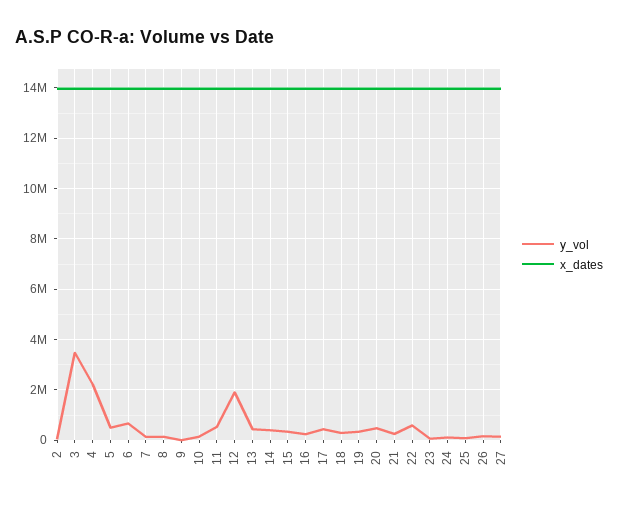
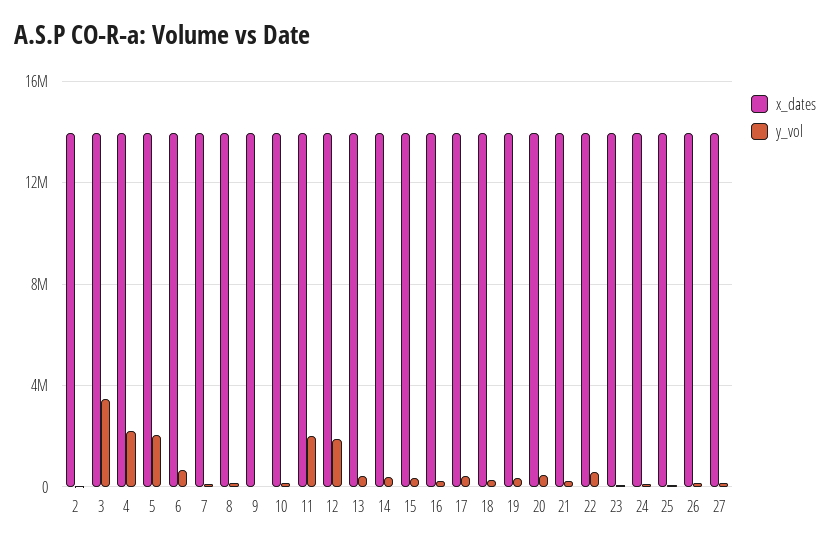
y_vol, 5: 500000 -> 2000000
y_vol, 11: 500000 -> 2000000

